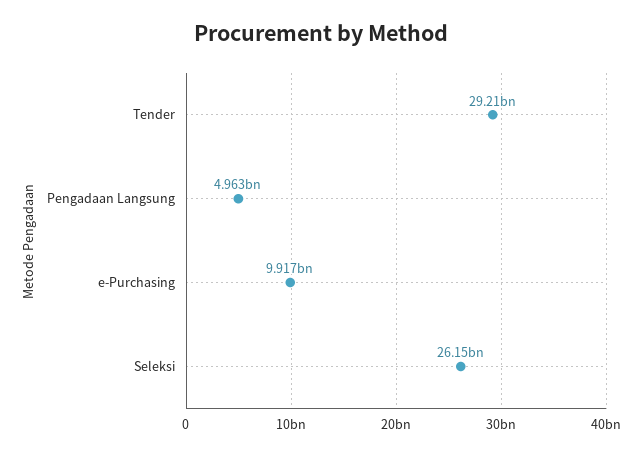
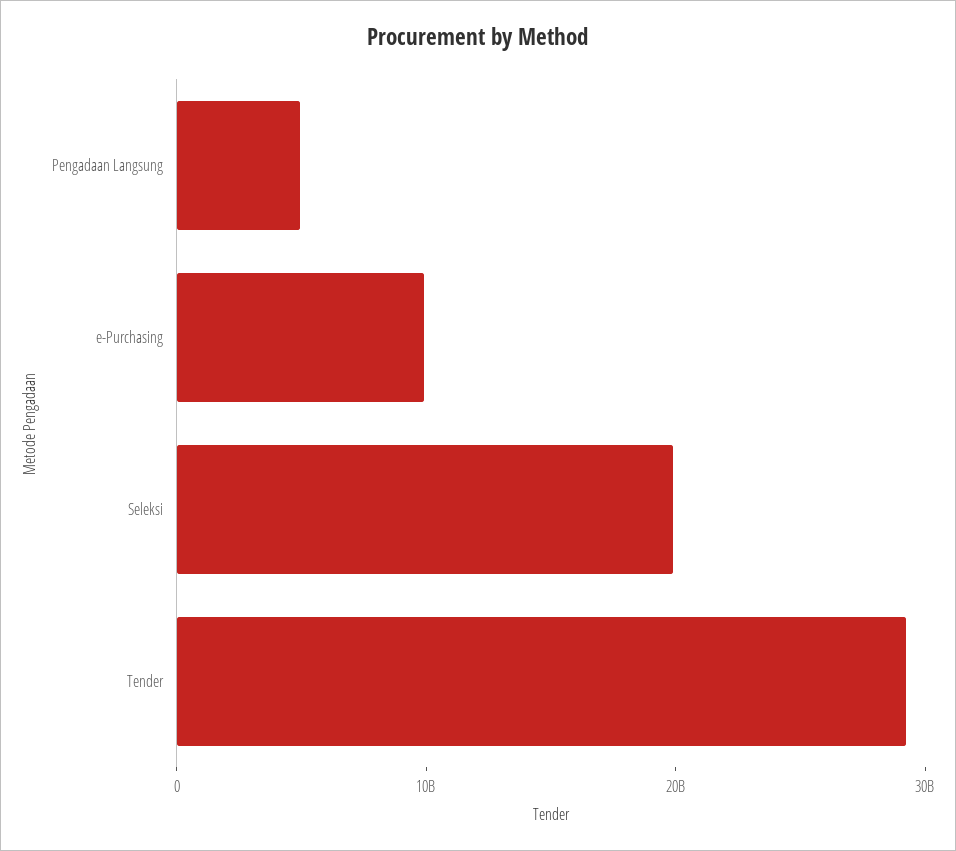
Seleksi: 26150000000 -> 20000000000

